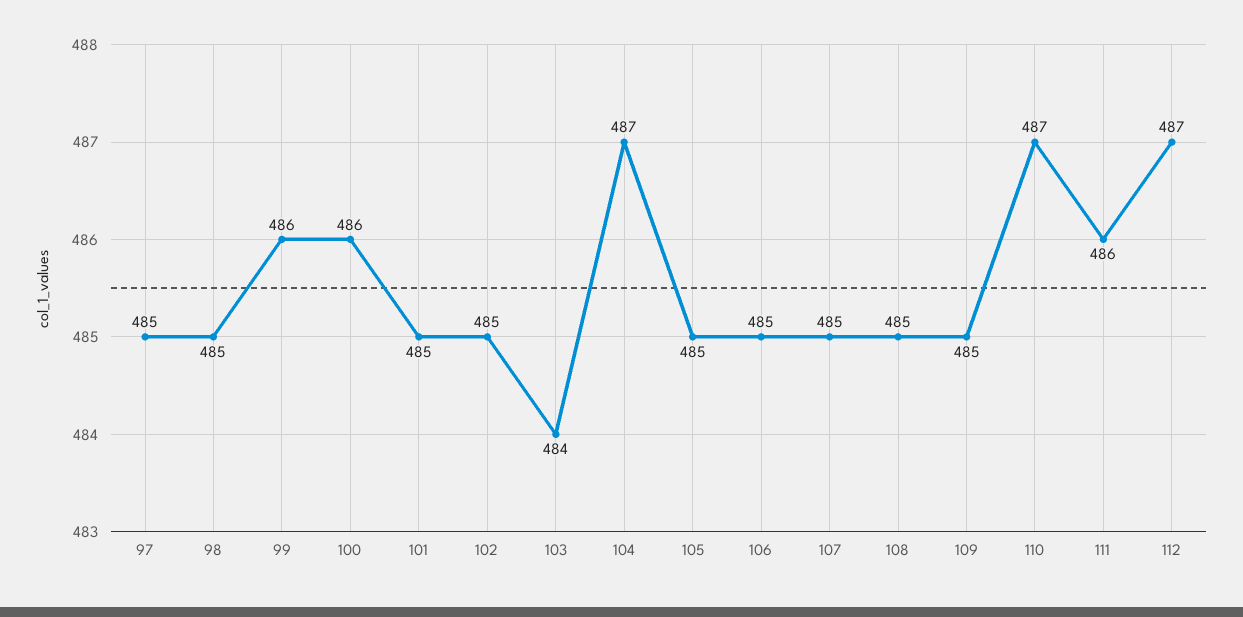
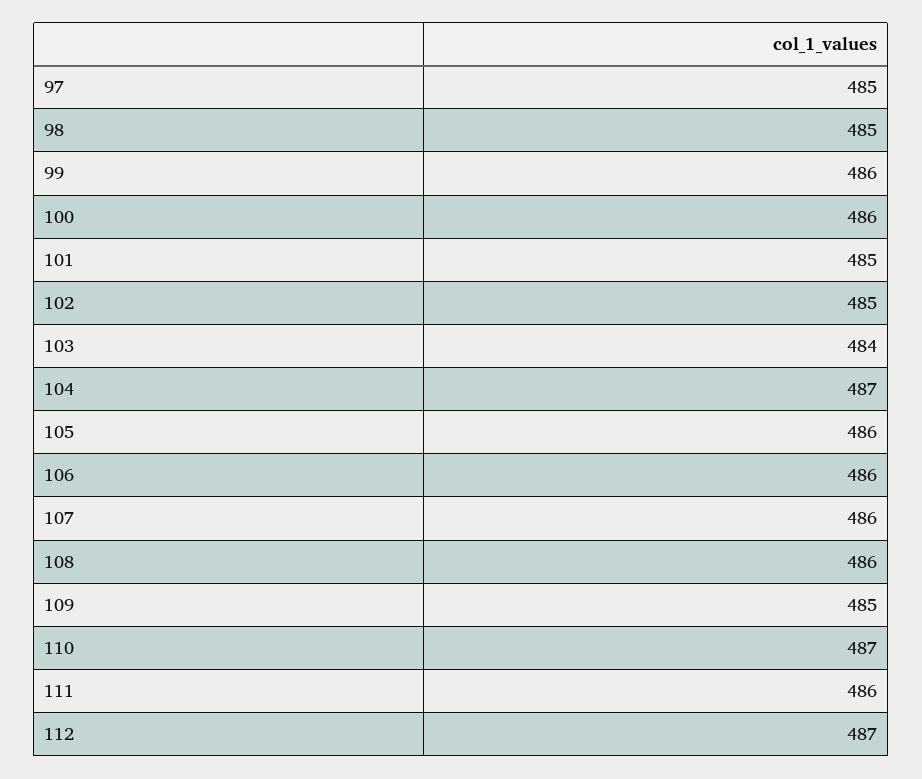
105: 485 -> 486
106: 485 -> 486
107: 485 -> 486
108: 485 -> 486

